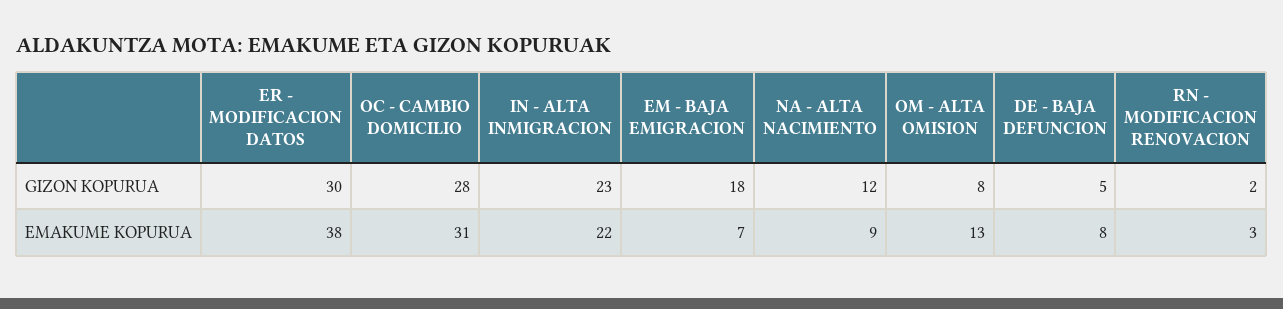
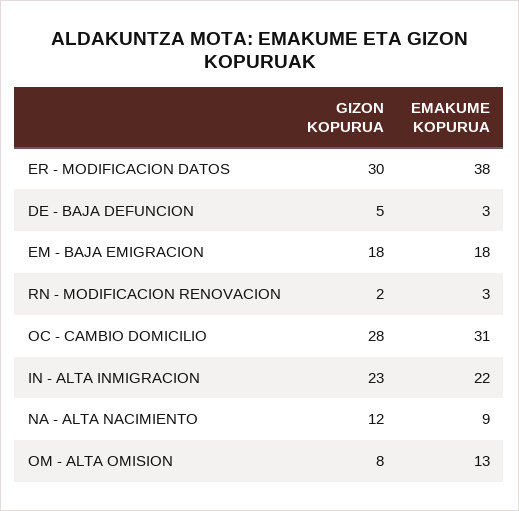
EM - BAJA EMIGRACION, EMAKUME KOPURUA: 7 -> 18
DE - BAJA DEFUNCION, EMAKUME KOPURUA: 8 -> 3

